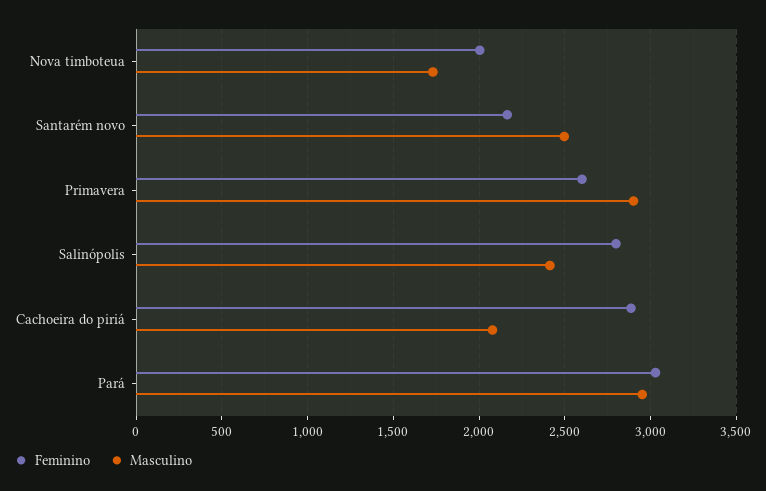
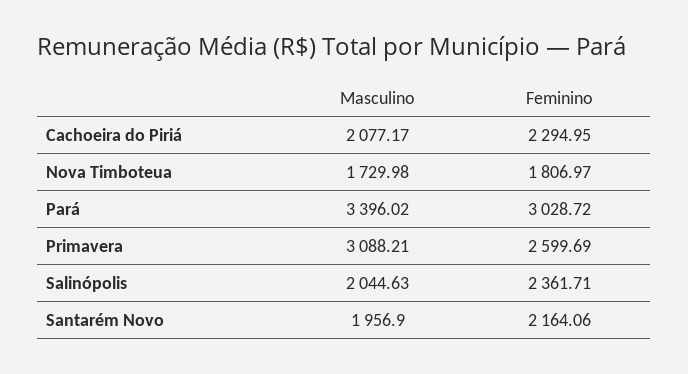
Feminino, Nova timboteua: 2000 -> 1806.97
Masculino, Santarém novo: 2500 -> 1956.9
Masculino, Primavera: 2900 -> 3088.21
Feminino, Salinópolis: 2800 -> 2361.71
Masculino, Salinópolis: 2400 -> 2044.63
Feminino, Cachoeira do piriá: 2900 -> 2294.95
Masculino, Pará: 2950 -> 3396.02

